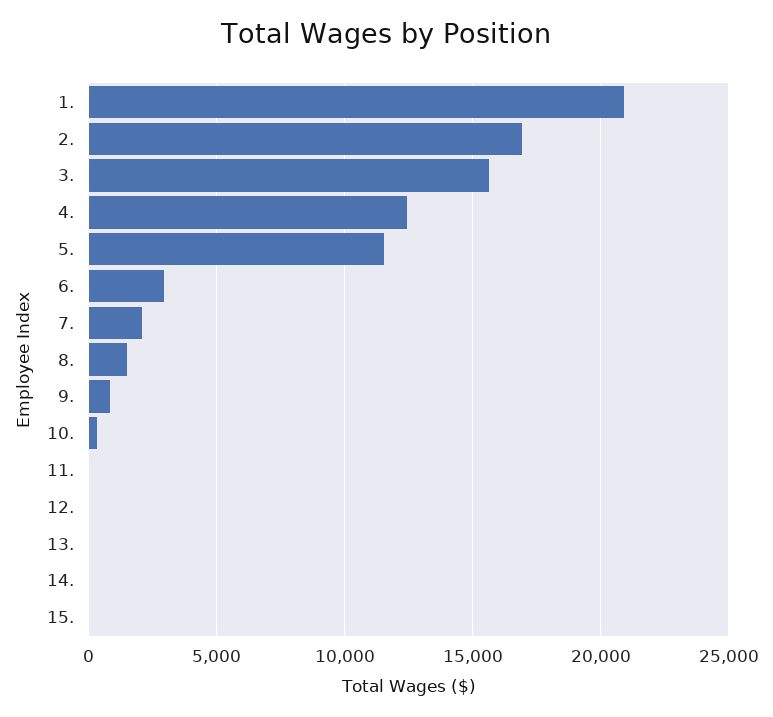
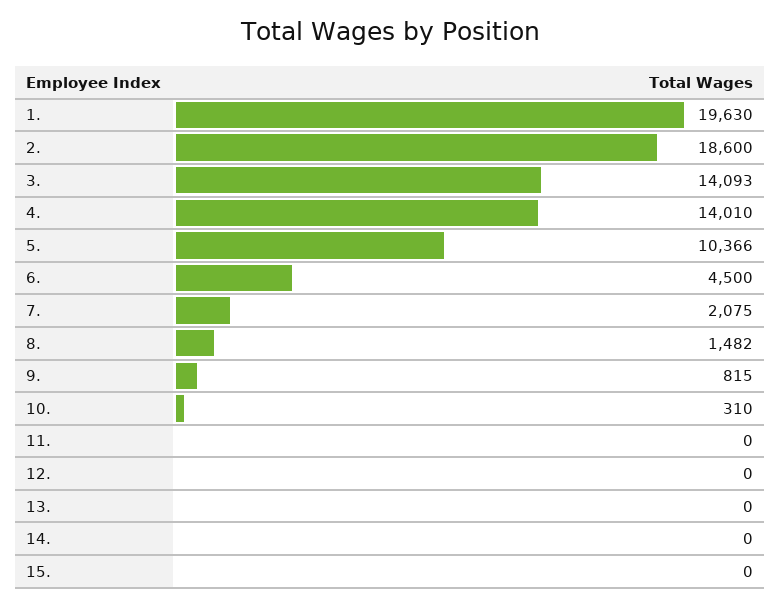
1.: 21000 -> 19630
2.: 17000 -> 18600
3.: 15500 -> 14093
4.: 12500 -> 14010
5.: 11500 -> 10366
6.: 3000 -> 4500

